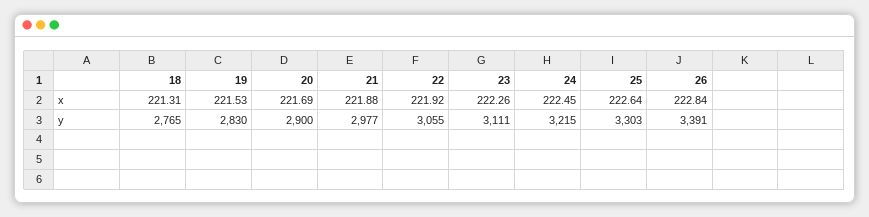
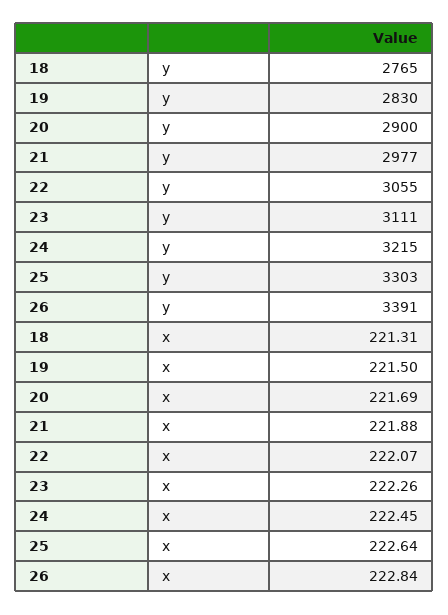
19, x: 221.53 -> 221.5
22, x: 221.92 -> 222.07

